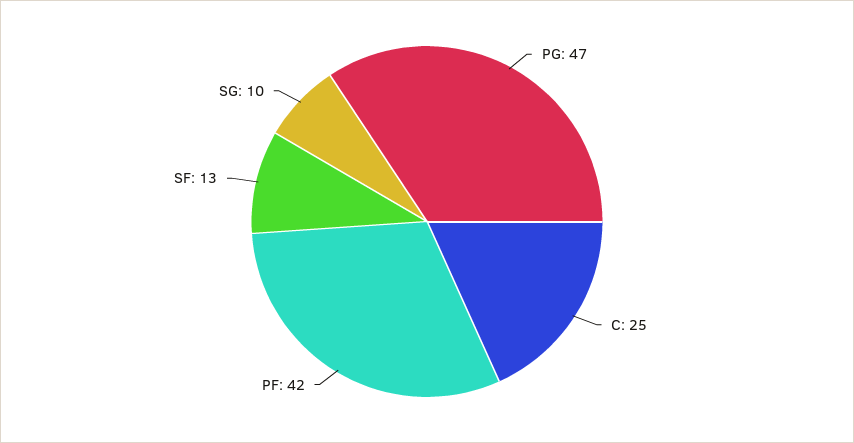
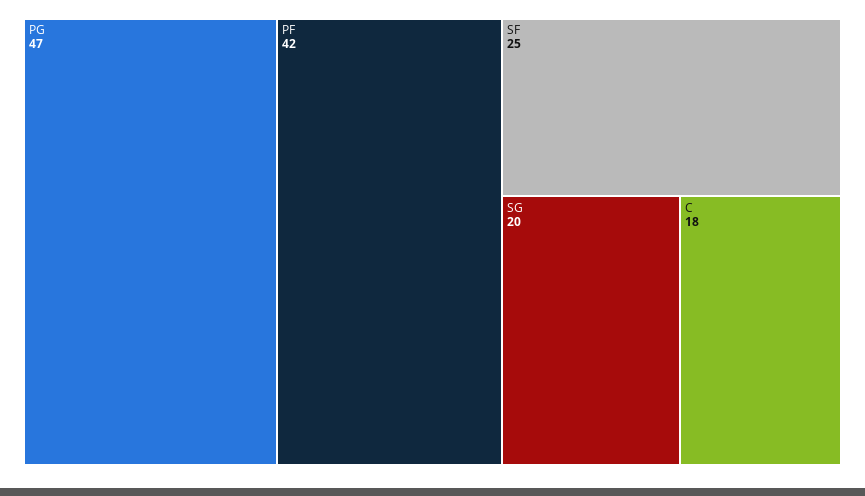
C: 25 -> 18
SF: 13 -> 25
SG: 10 -> 20

